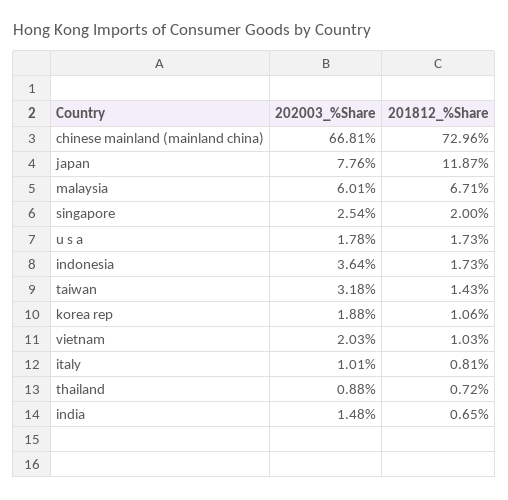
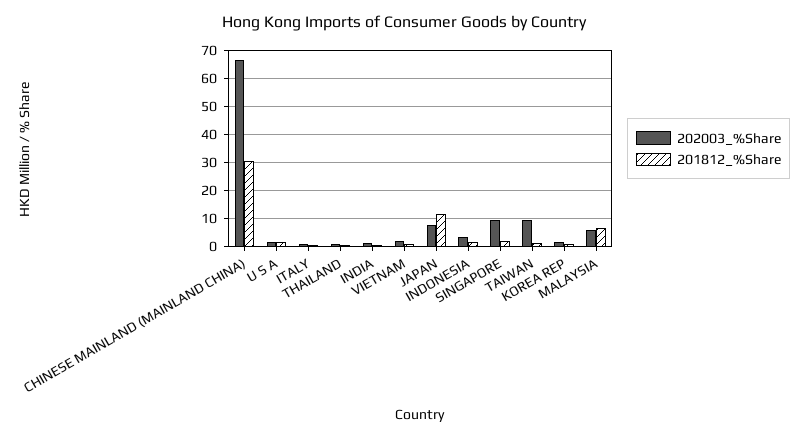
201812_%Share, chinese mainland (mainland china): 72.96 -> 30
202003_%Share, singapore: 2.54 -> 10
202003_%Share, taiwan: 3.18 -> 10

